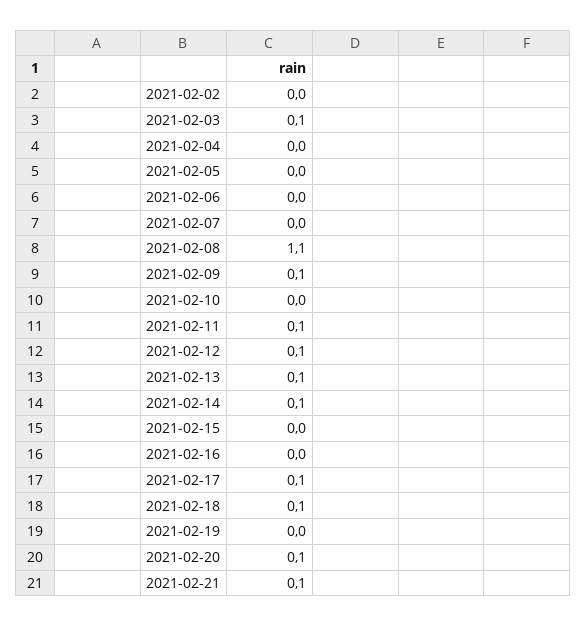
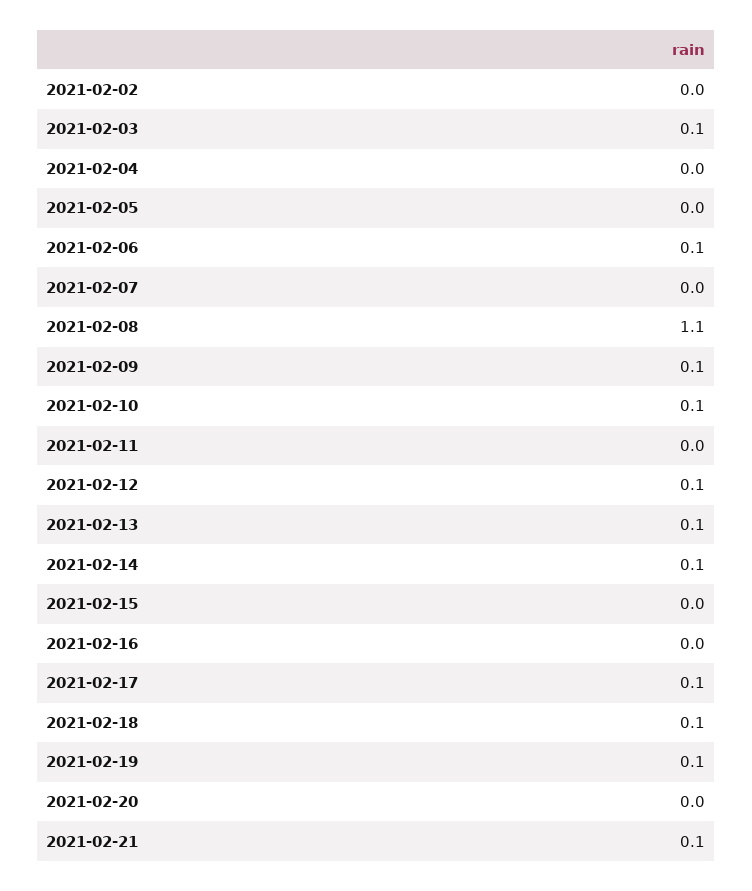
2021-02-06: 0 -> 0.1
2021-02-10: 0 -> 0.1
2021-02-11: 0.1 -> 0
2021-02-19: 0 -> 0.1
2021-02-20: 0.1 -> 0

